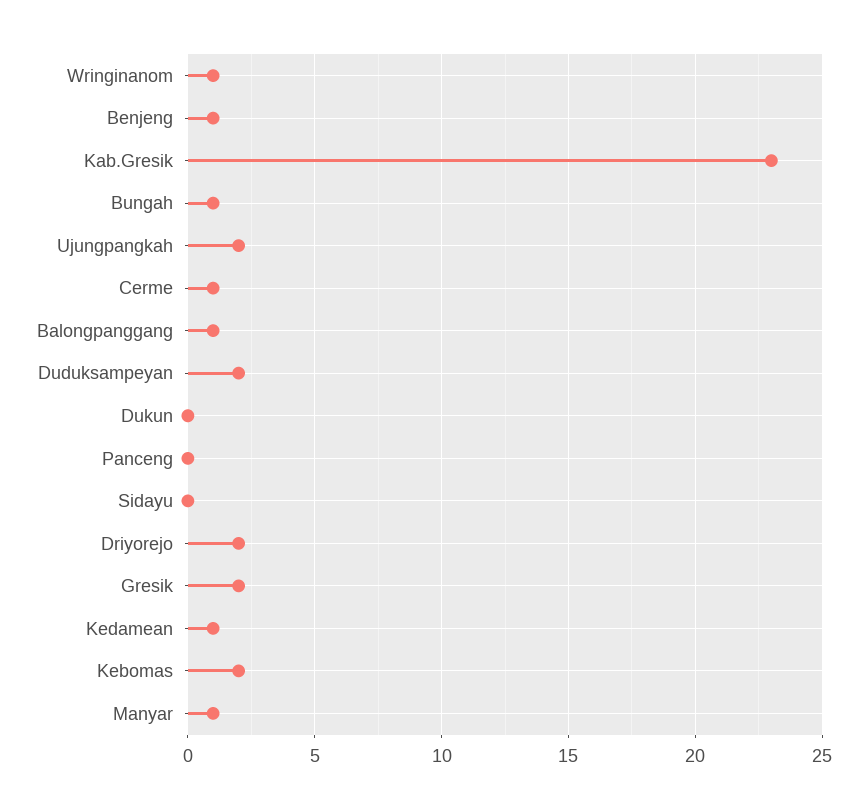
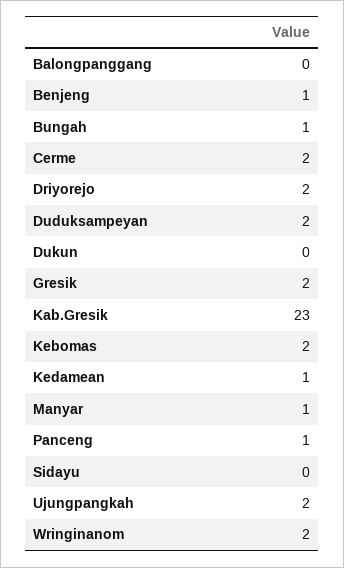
Wringinanom: 1 -> 2
Cerme: 1 -> 2
Balongpanggang: 1 -> 0
Panceng: 0 -> 1

